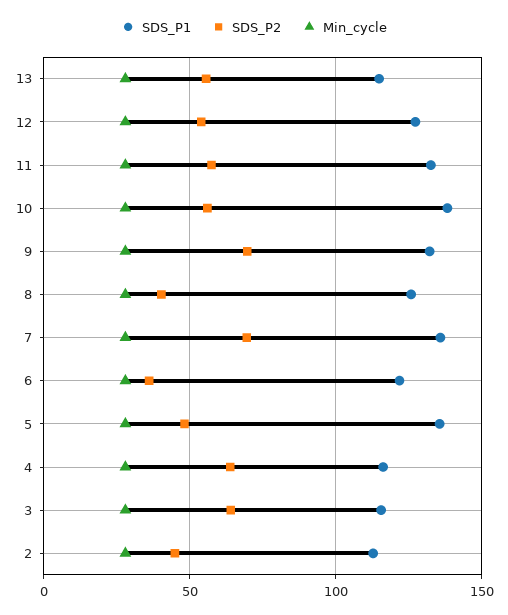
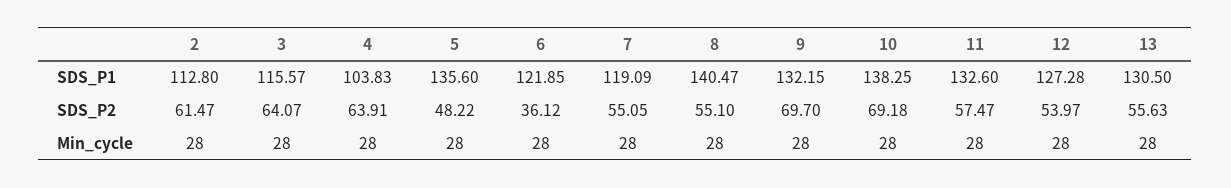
SDS_P1, 13: 115 -> 130.5
SDS_P2, 10: 55 -> 69.18
SDS_P1, 8: 125 -> 140.47
SDS_P2, 8: 40 -> 55.1
SDS_P1, 7: 135 -> 119.09
SDS_P2, 7: 70 -> 55.05
SDS_P1, 4: 115 -> 103.83
SDS_P2, 2: 45 -> 61.47

